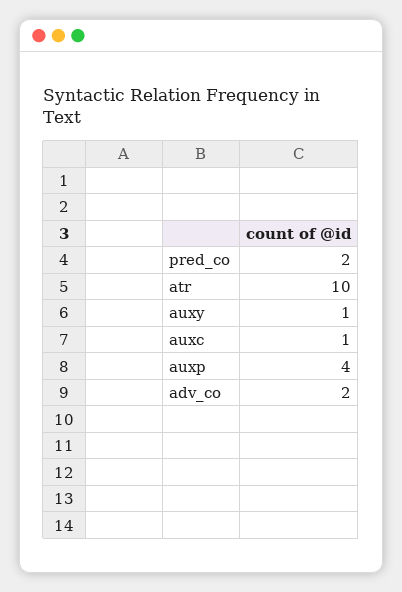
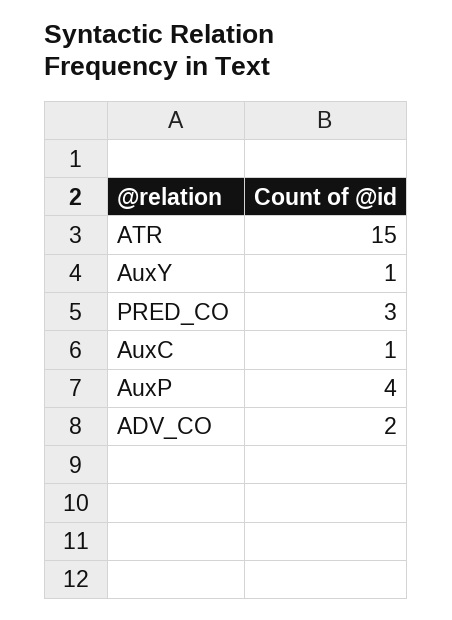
pred_co: 2 -> 3
atr: 10 -> 15

